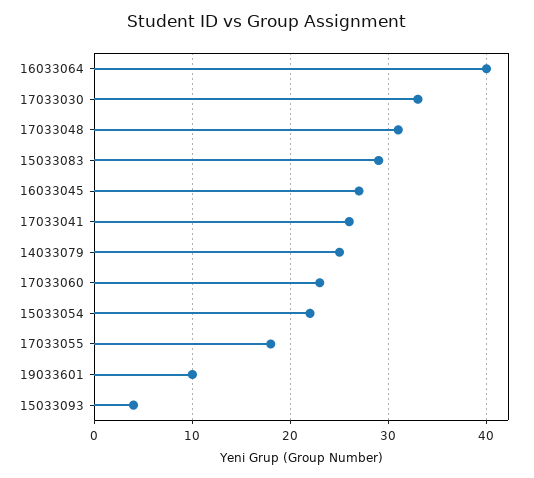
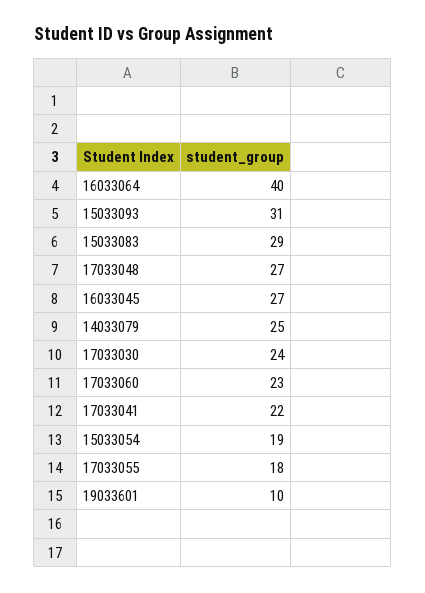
17033030: 33 -> 24
17033048: 31 -> 27
17033041: 26 -> 22
15033054: 22 -> 19
15033093: 4 -> 31

